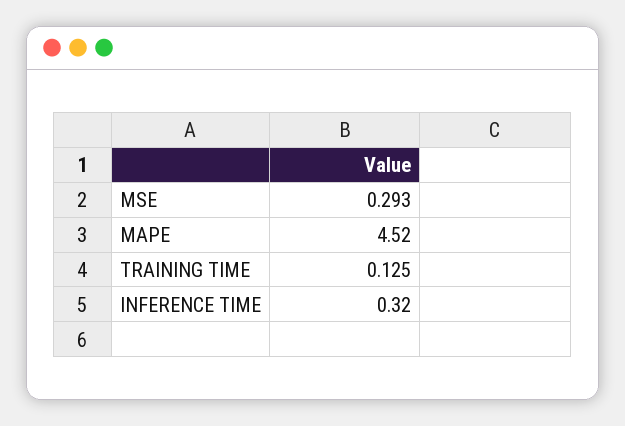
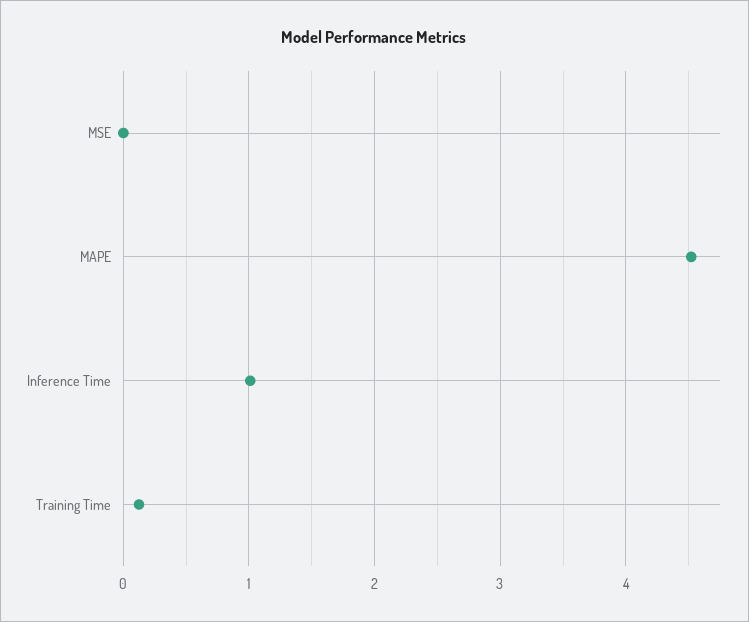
MSE: 0.293 -> 0
INFERENCE TIME: 0.32 -> 1

